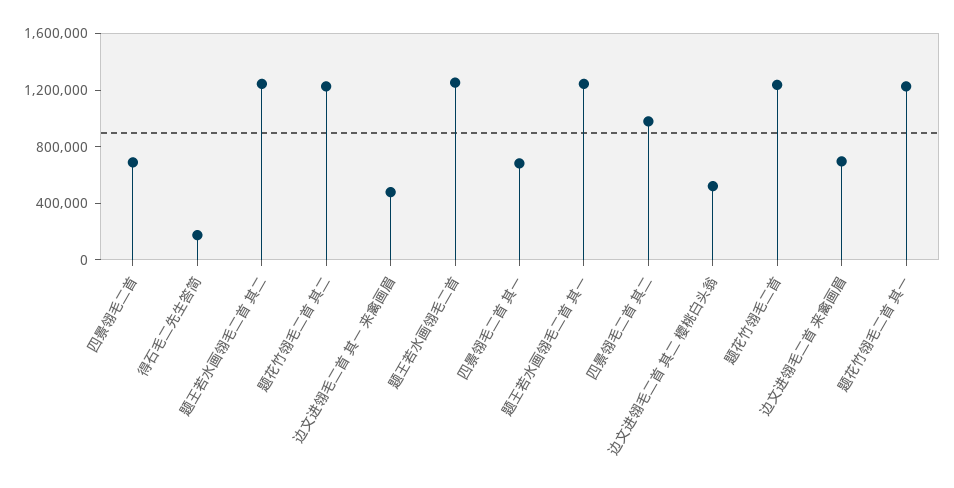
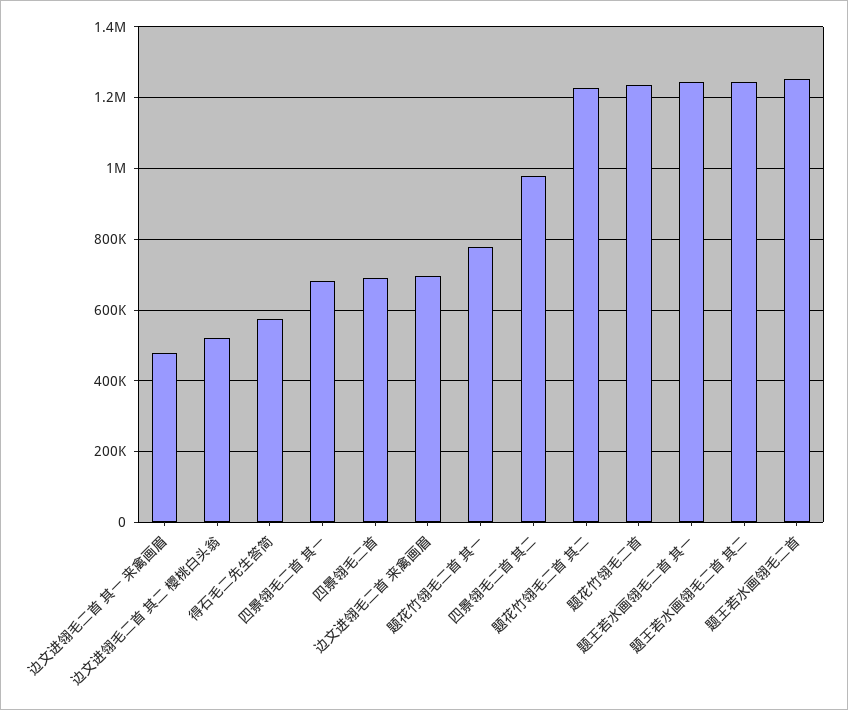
得石毛二先生答简: 200000 -> 580000
题花竹翎毛二首 其一: 1200000 -> 780000

